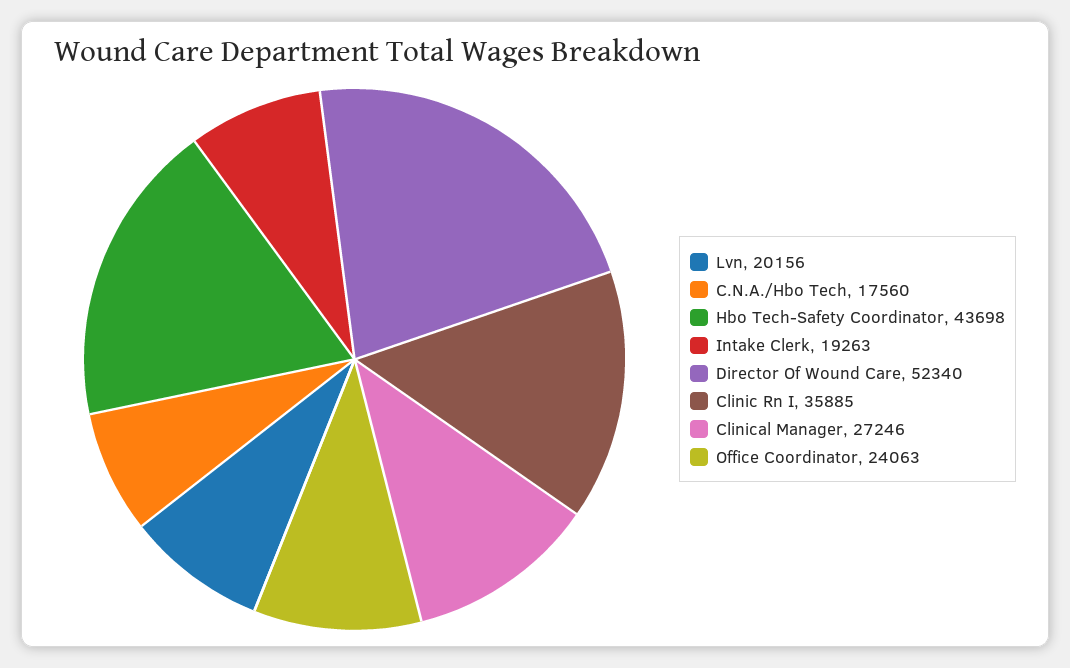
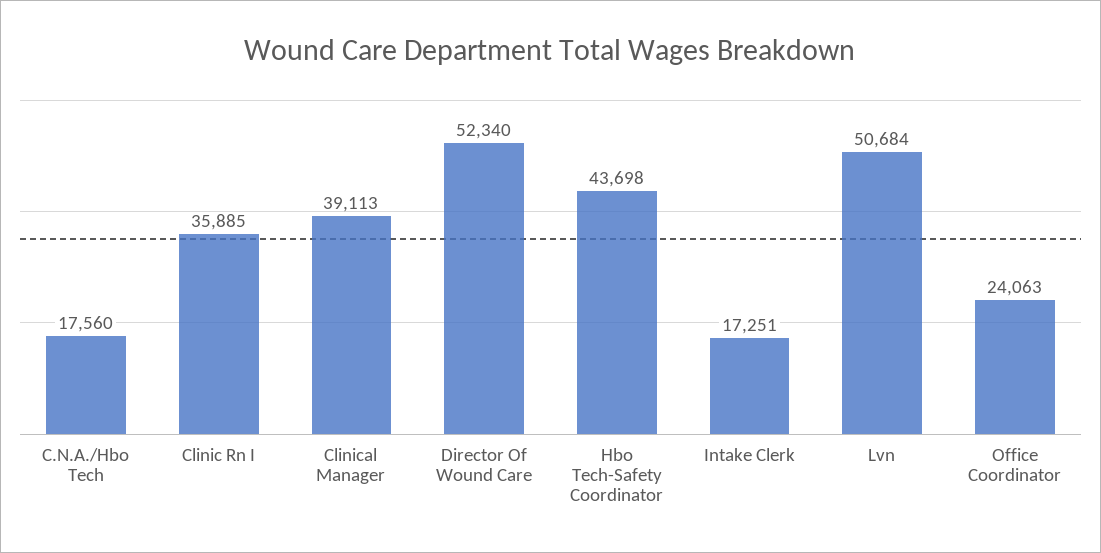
Lvn: 20156 -> 50684
Intake Clerk: 19263 -> 17251
Clinical Manager: 27246 -> 39113

